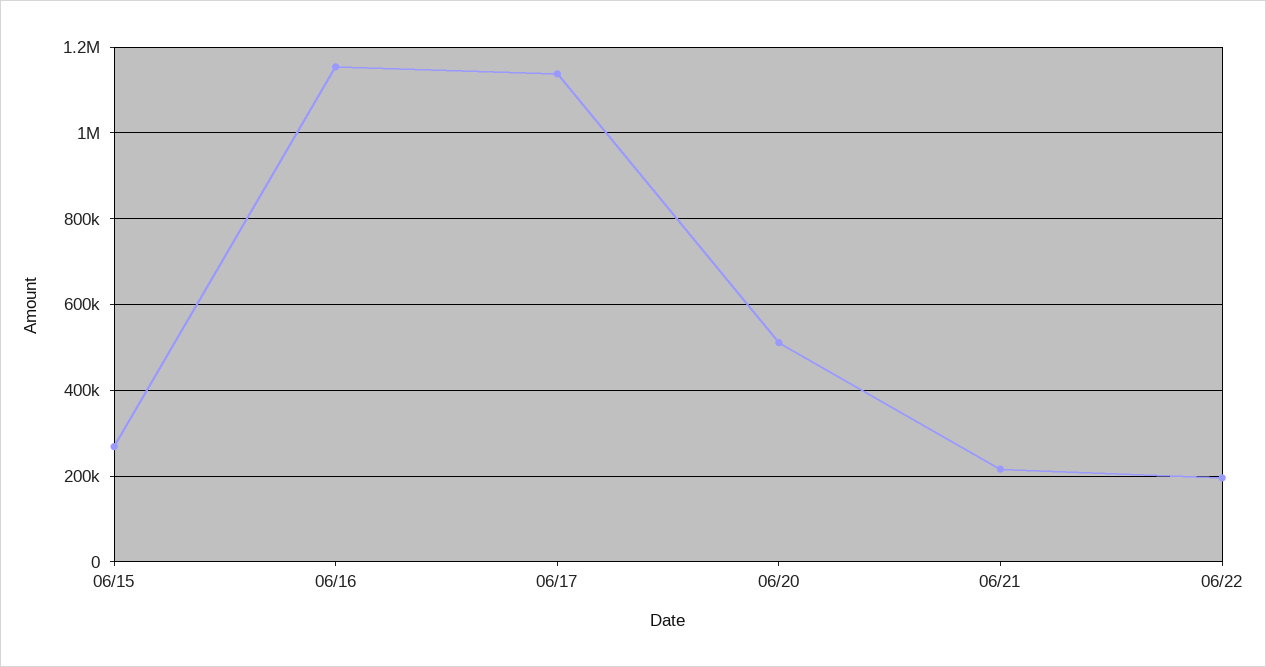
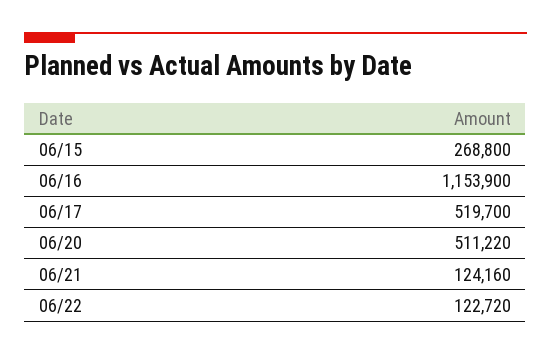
06/17: 1140000 -> 519700
06/21: 220000 -> 124160
06/22: 200000 -> 122720

